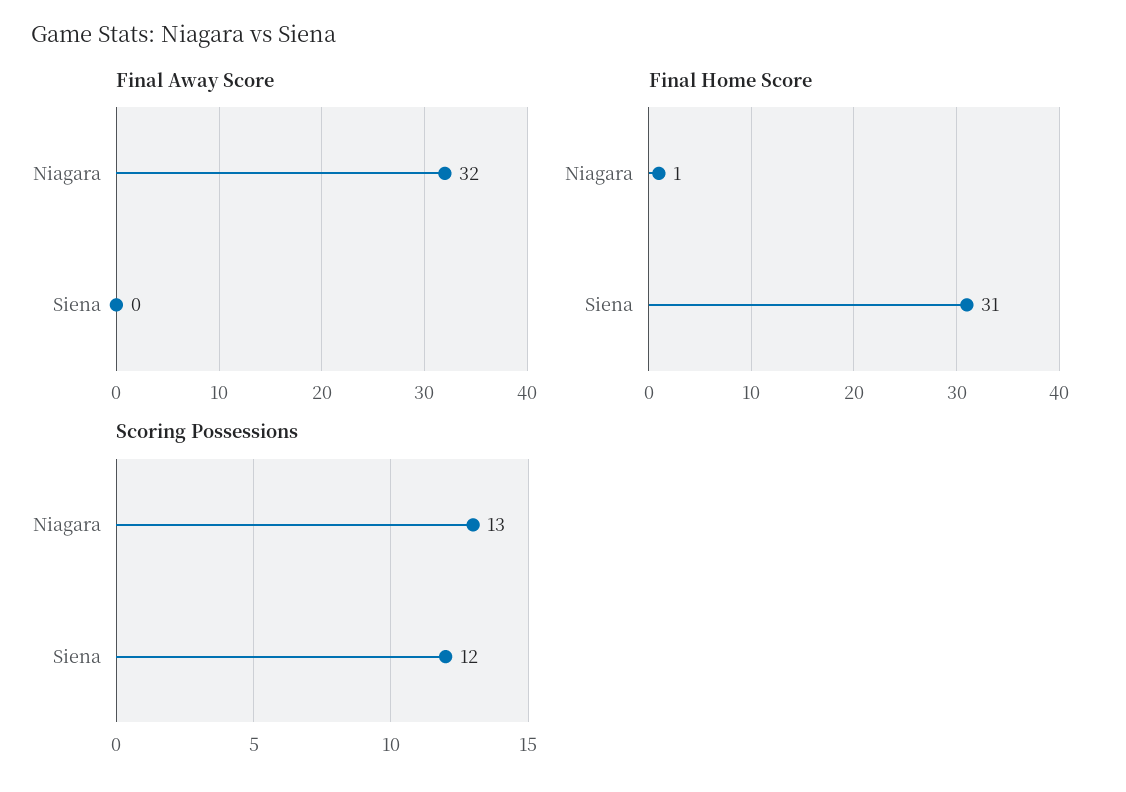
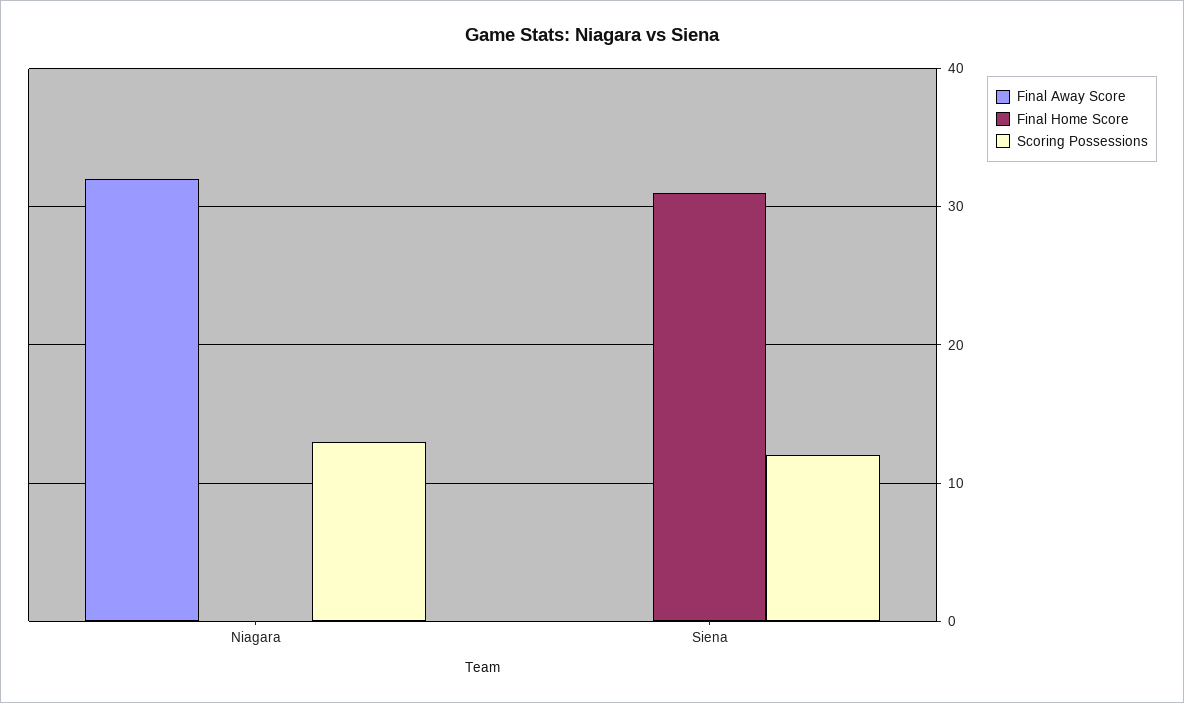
Final Home Score, Niagara: 1 -> 0

